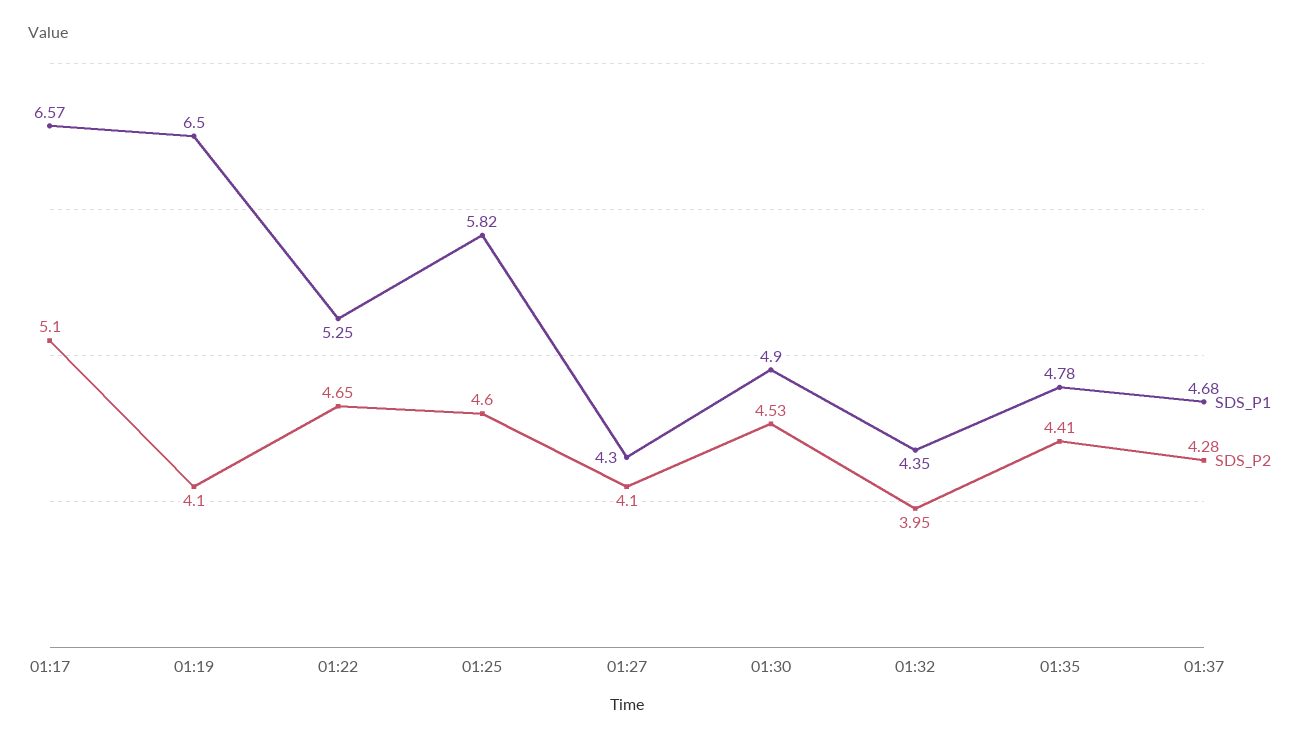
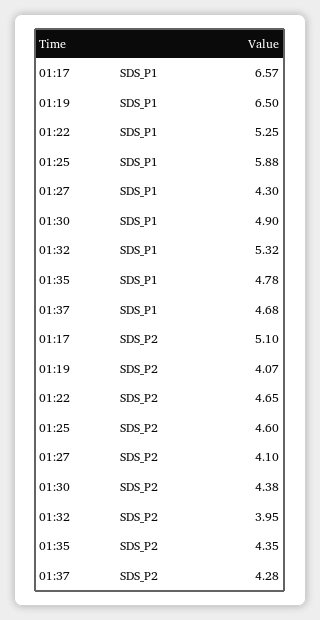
SDS_P2, 01:19: 4.1 -> 4.07
SDS_P1, 01:25: 5.82 -> 5.88
SDS_P2, 01:30: 4.53 -> 4.38
SDS_P1, 01:32: 4.35 -> 5.32
SDS_P2, 01:35: 4.41 -> 4.35

